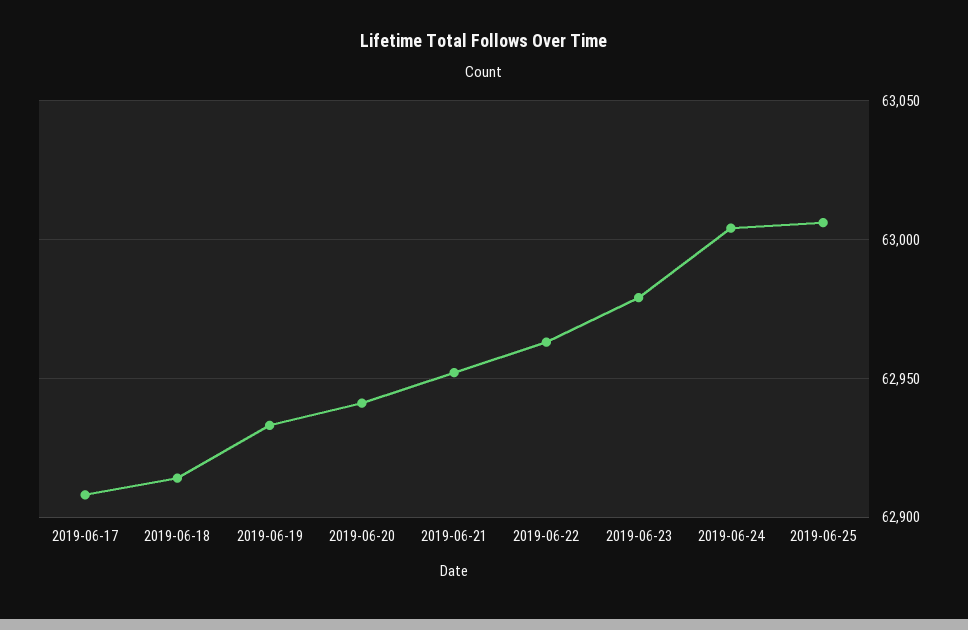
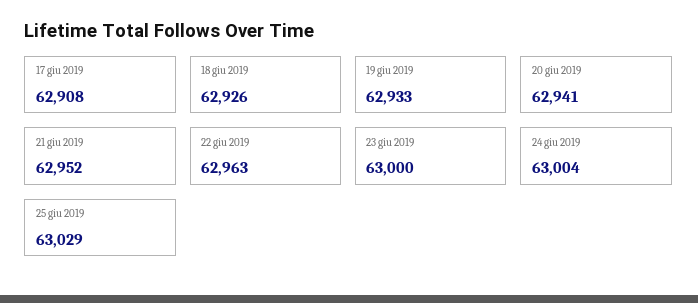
2019-06-18: 62915 -> 62926
2019-06-23: 62980 -> 63000
2019-06-25: 63005 -> 63029

